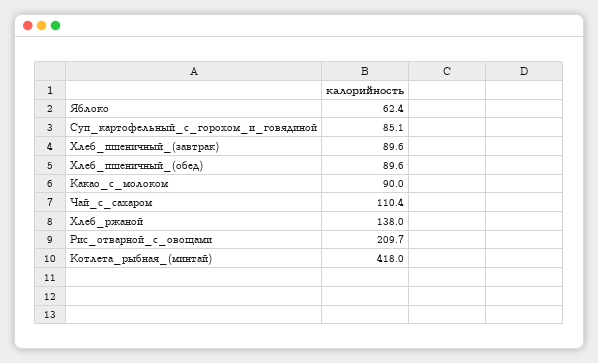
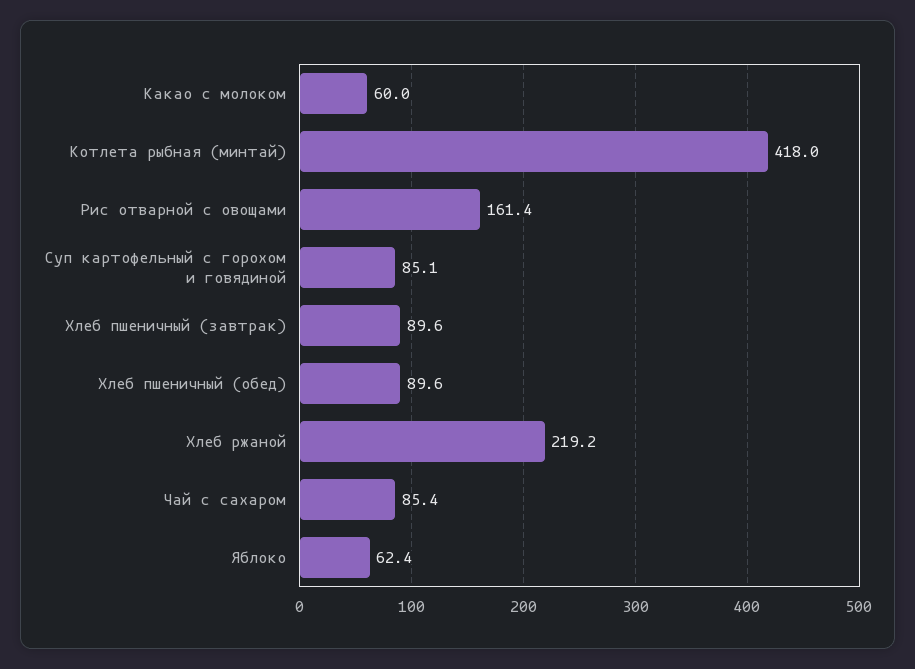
Какао_с_молоком: 90 -> 60
Чай_с_сахаром: 110.4 -> 85.4
Хлеб_ржаной: 138 -> 219.2
Рис_отварной_с_овощами: 209.7 -> 161.4

